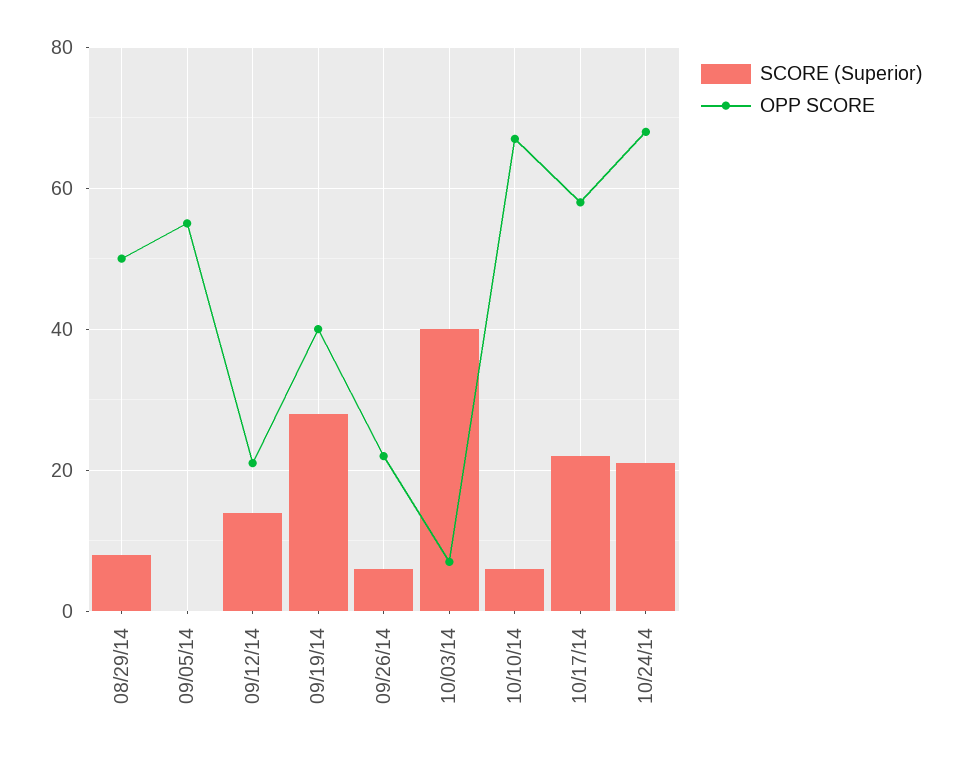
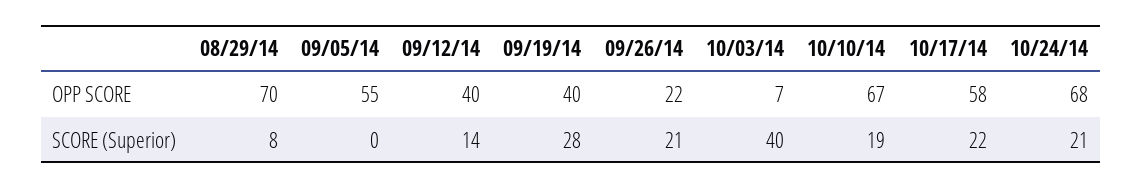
OPP SCORE, 08/29/14: 50 -> 70
OPP SCORE, 09/12/14: 20 -> 40
SCORE (Superior), 09/26/14: 5 -> 21
SCORE (Superior), 10/10/14: 5 -> 19

